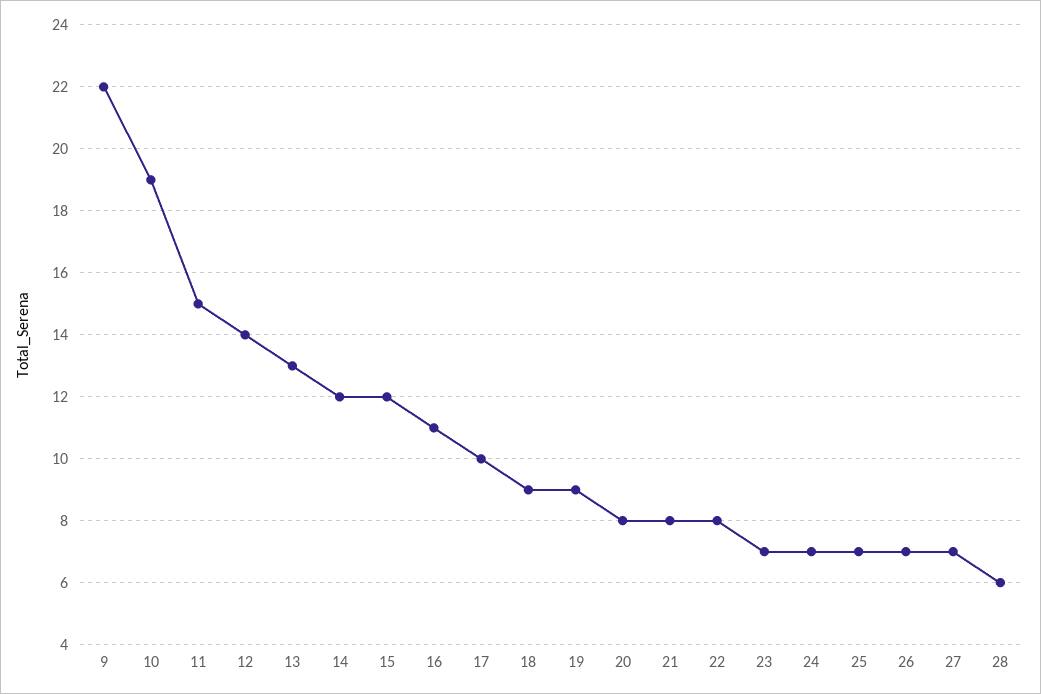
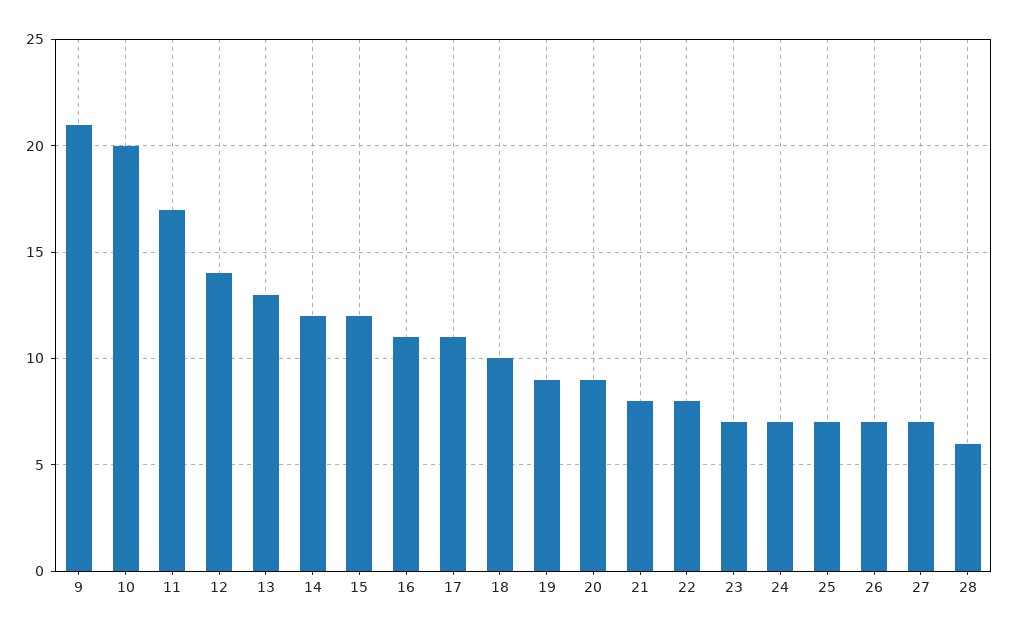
9: 22 -> 21
10: 19 -> 20
11: 15 -> 17
17: 10 -> 11
18: 9 -> 10
20: 8 -> 9

